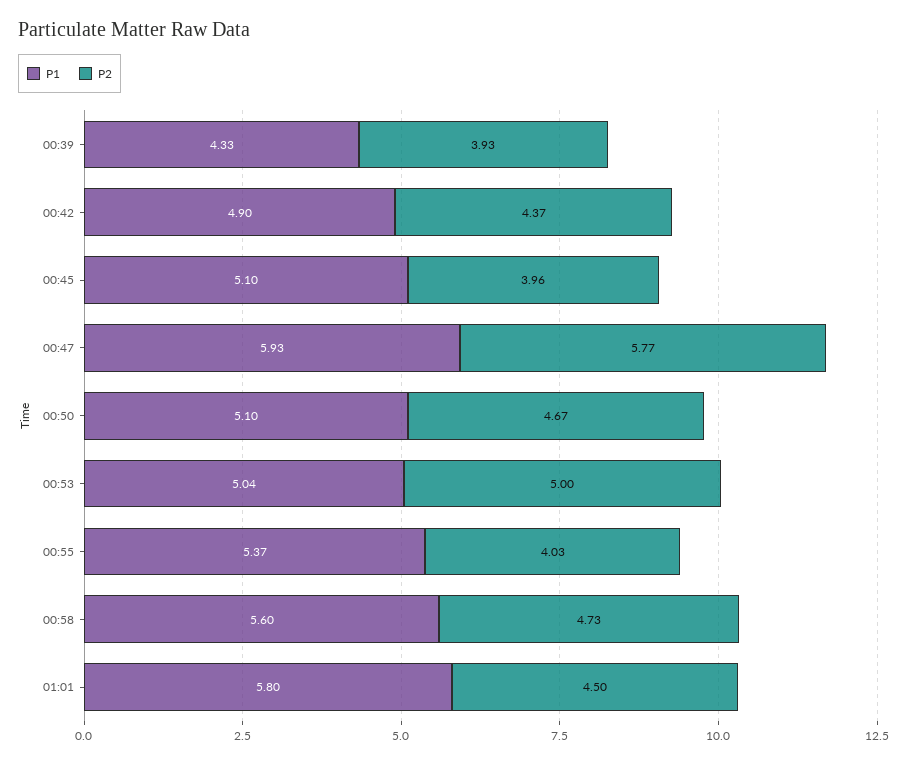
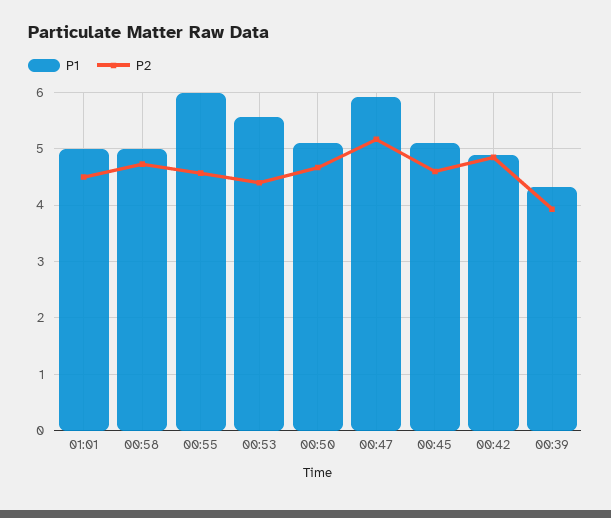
P2, 00:42: 4.37 -> 4.8
P2, 00:45: 3.96 -> 4.6
P2, 00:47: 5.77 -> 5.2
P1, 00:53: 5.04 -> 5.6
P2, 00:53: 5 -> 4.4
P1, 00:55: 5.37 -> 6
P2, 00:55: 4.03 -> 4.6
P1, 00:58: 5.6 -> 5
P1, 01:01: 5.8 -> 5

